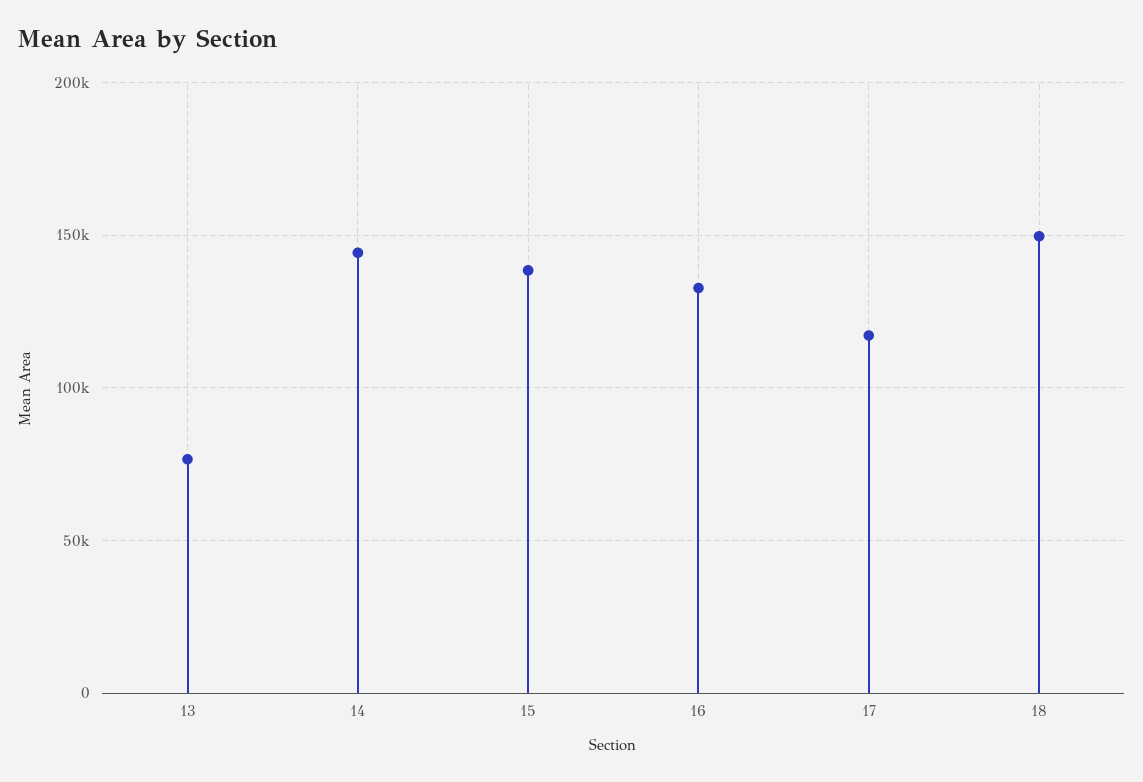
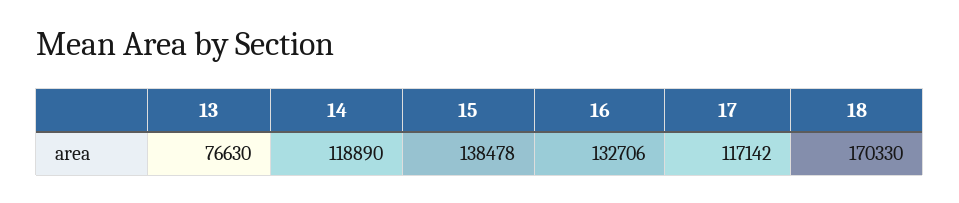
14: 145000 -> 118890
18: 150000 -> 170330

